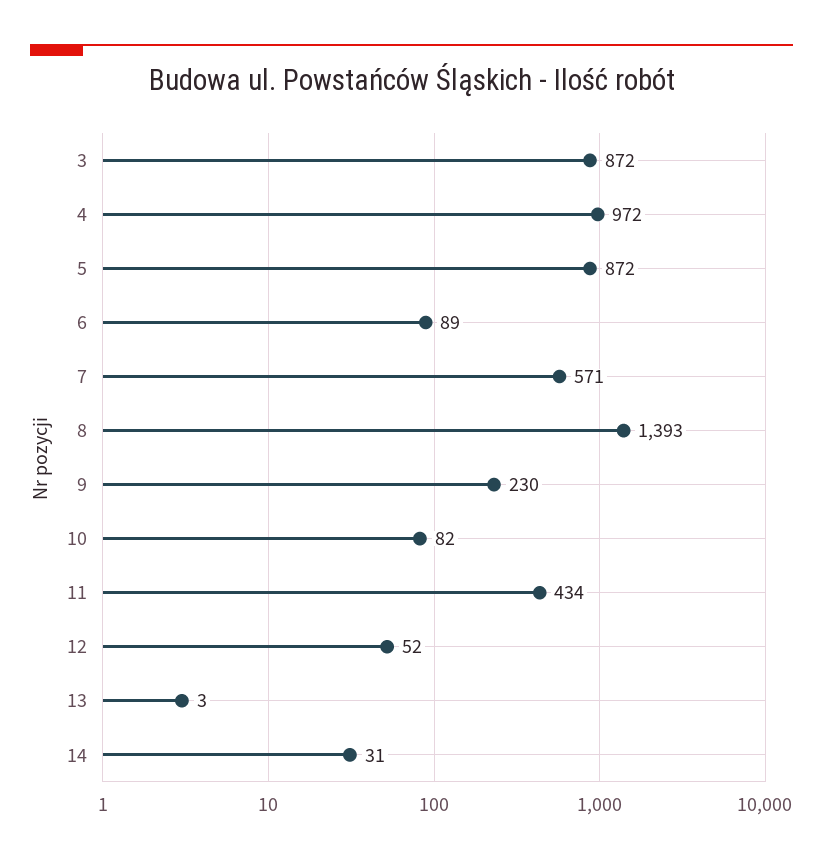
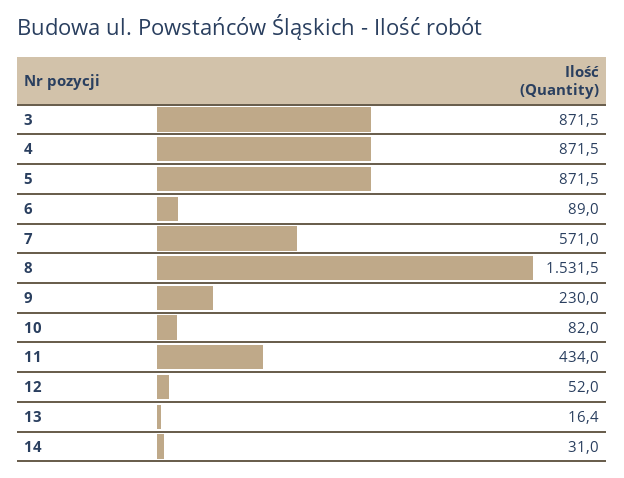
4: 972 -> 871.5
8: 1393 -> 1531.5
13: 3 -> 16.4

